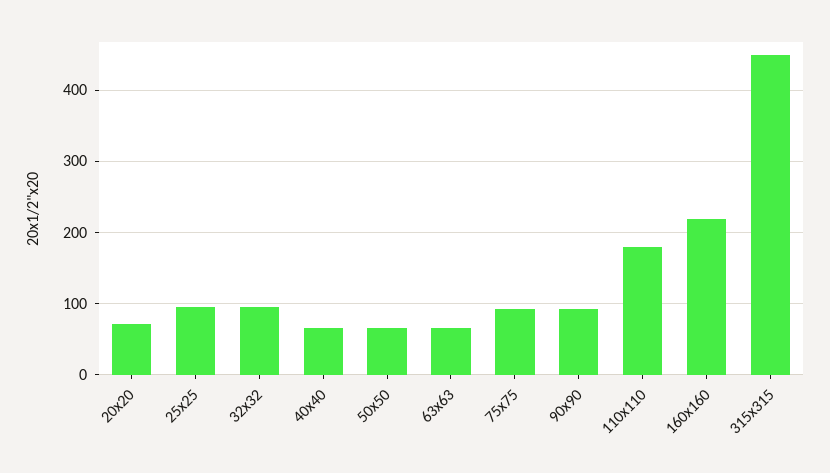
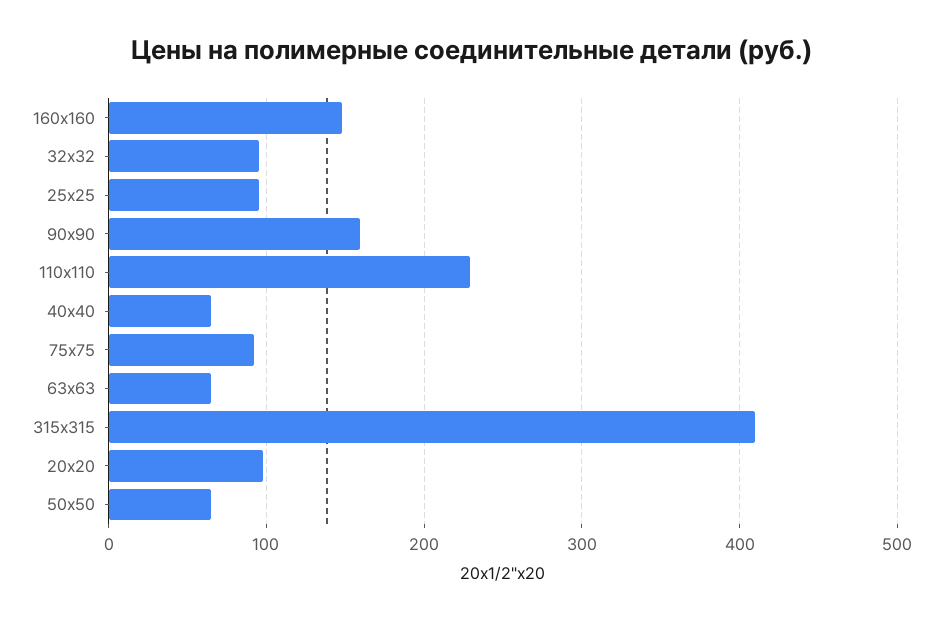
20x20: 70 -> 100
90x90: 90 -> 160
110x110: 180 -> 230
160x160: 220 -> 150
315x315: 450 -> 410

